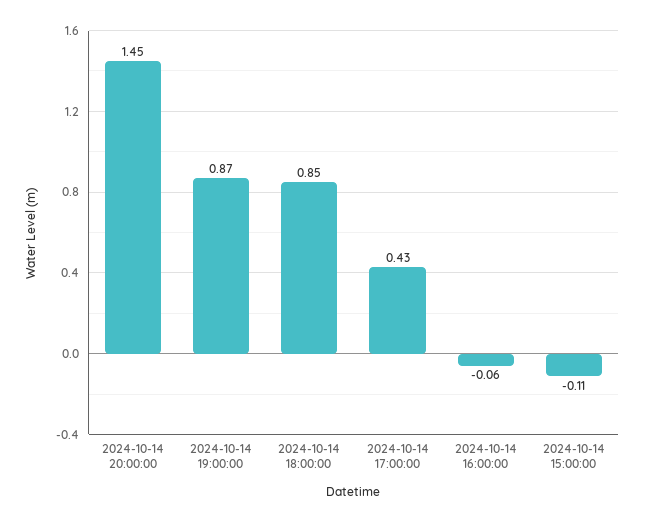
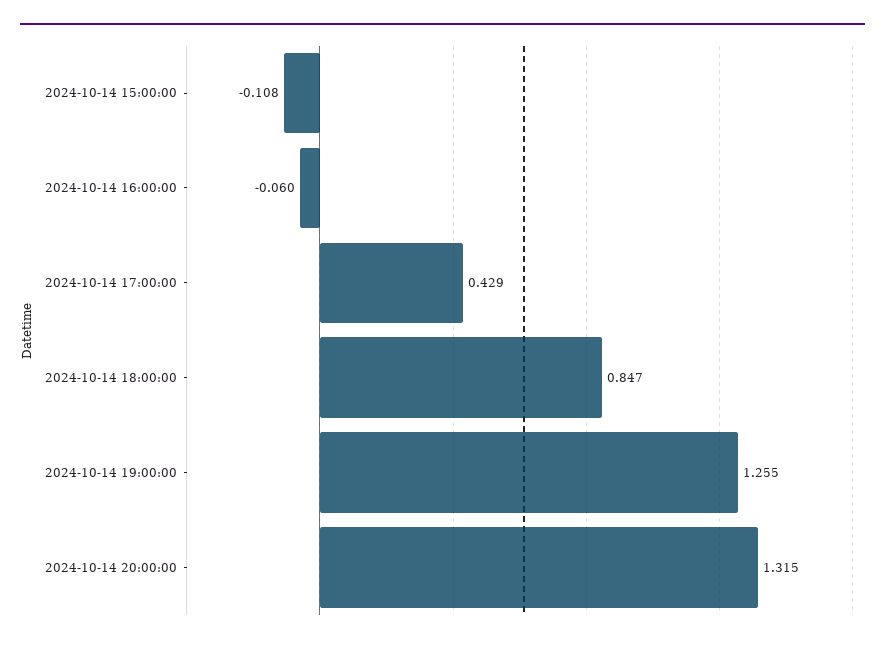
2024-10-14 20:00:00: 1.45 -> 1.315
2024-10-14 19:00:00: 0.87 -> 1.255

